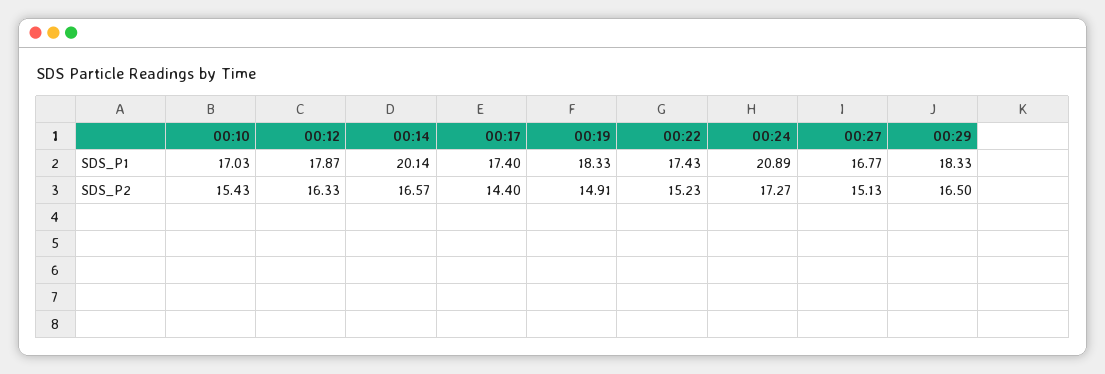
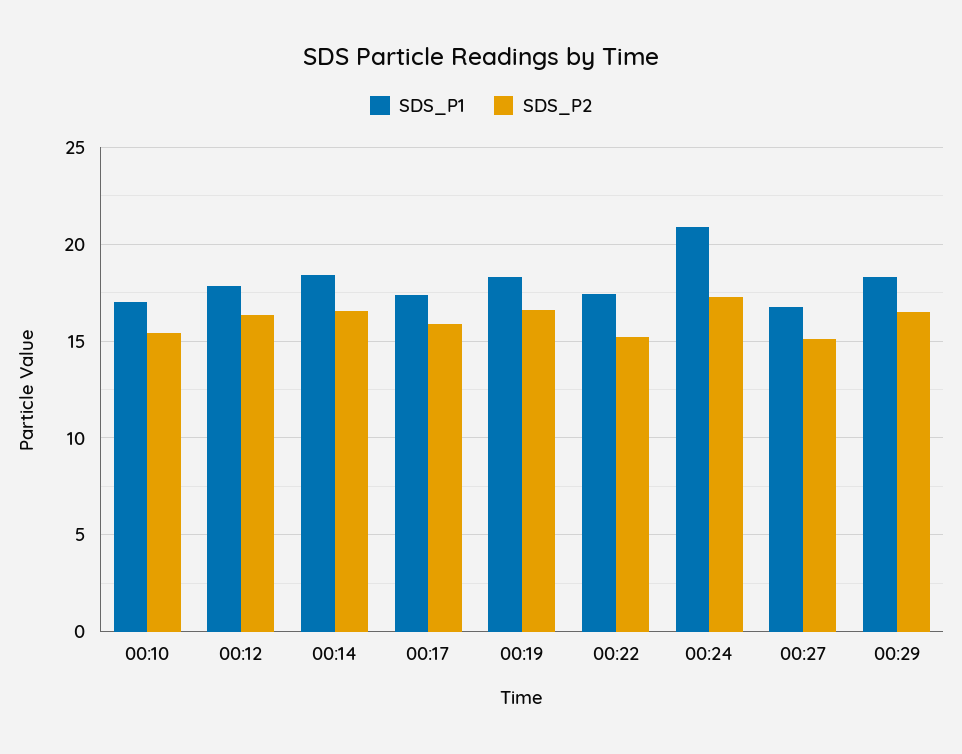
SDS_P1, 00:14: 20.14 -> 18.5
SDS_P2, 00:17: 14.4 -> 16
SDS_P2, 00:19: 14.91 -> 16.5

